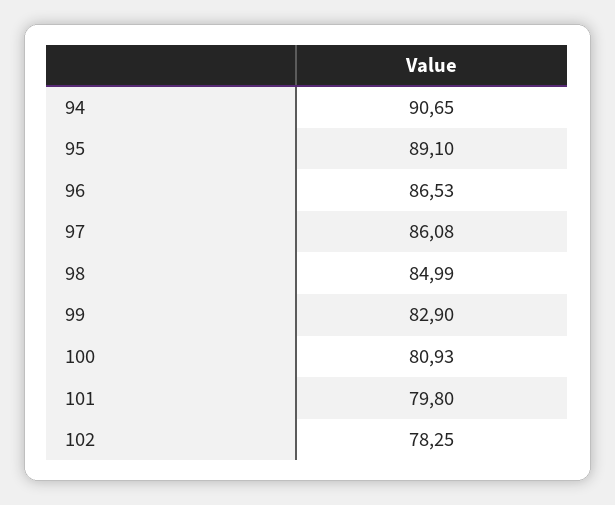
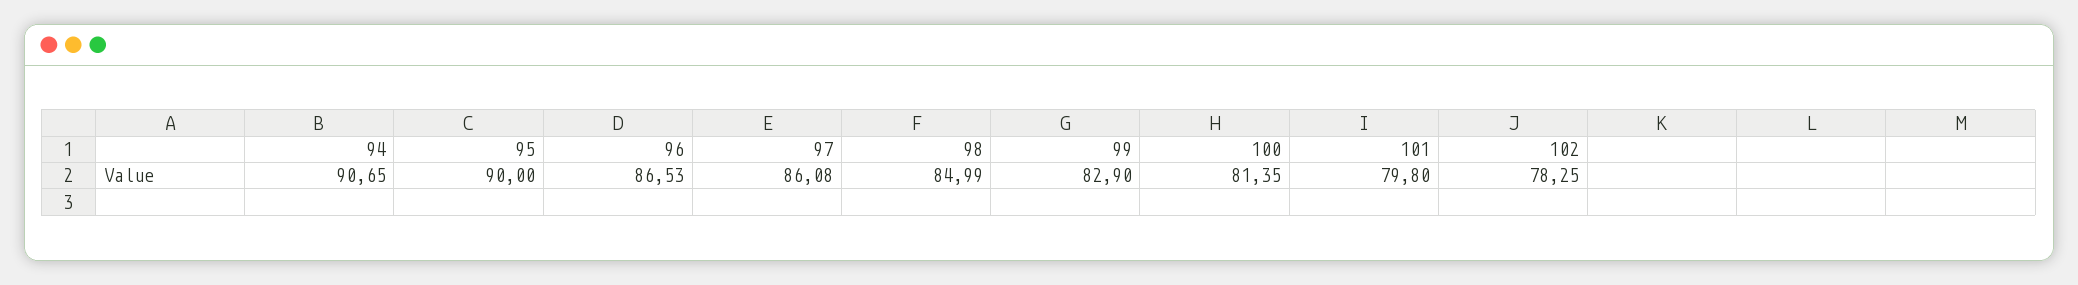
95: 89.1 -> 90
100: 80.93 -> 81.35

